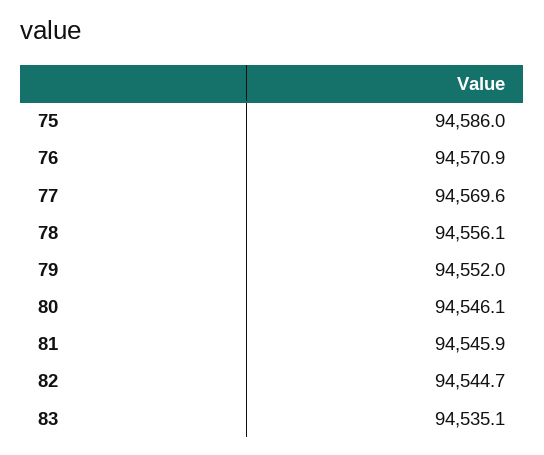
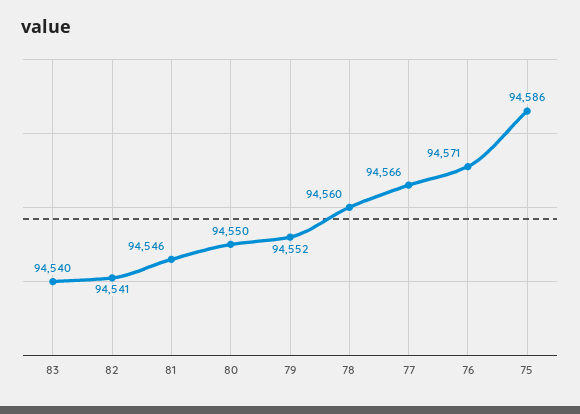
77: 94569.6 -> 94566
78: 94556.1 -> 94560
80: 94546.1 -> 94550
82: 94544.7 -> 94541
83: 94535.1 -> 94540

